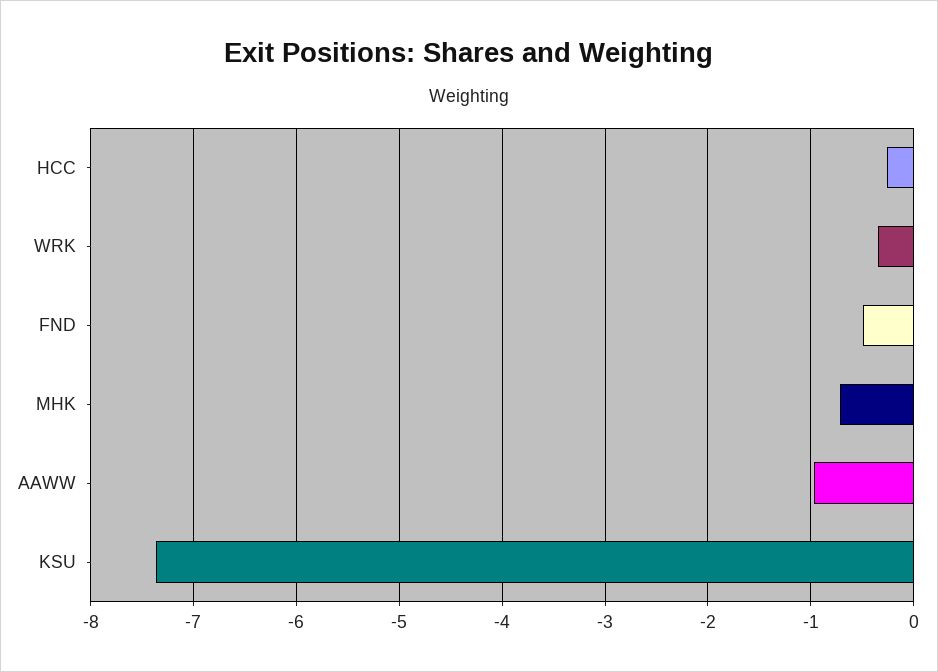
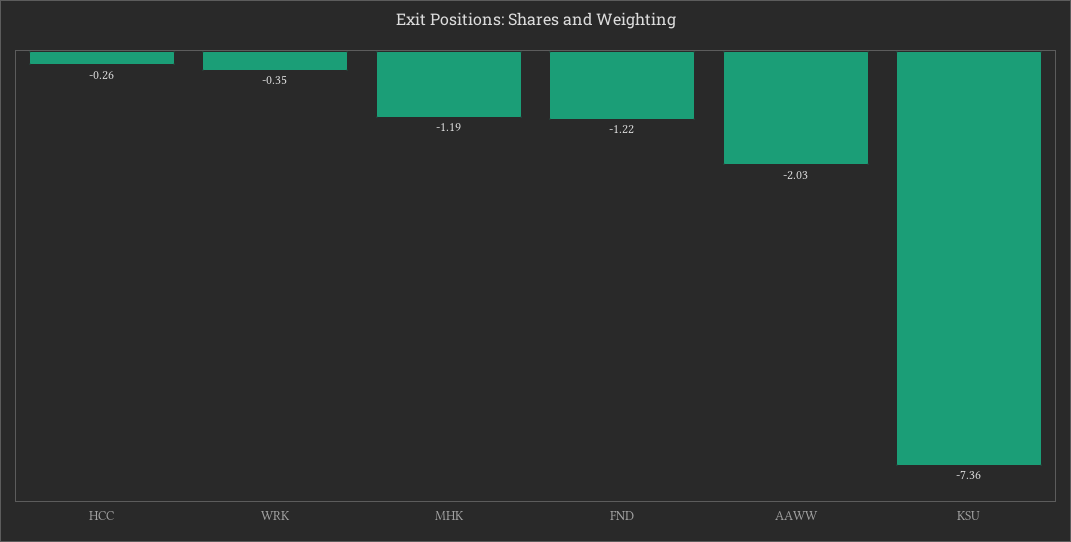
FND: -0.5 -> -1.22
MHK: -0.7 -> -1.19
AAWW: -1 -> -2.03

